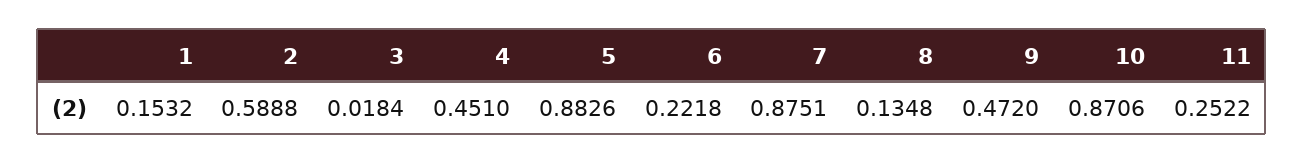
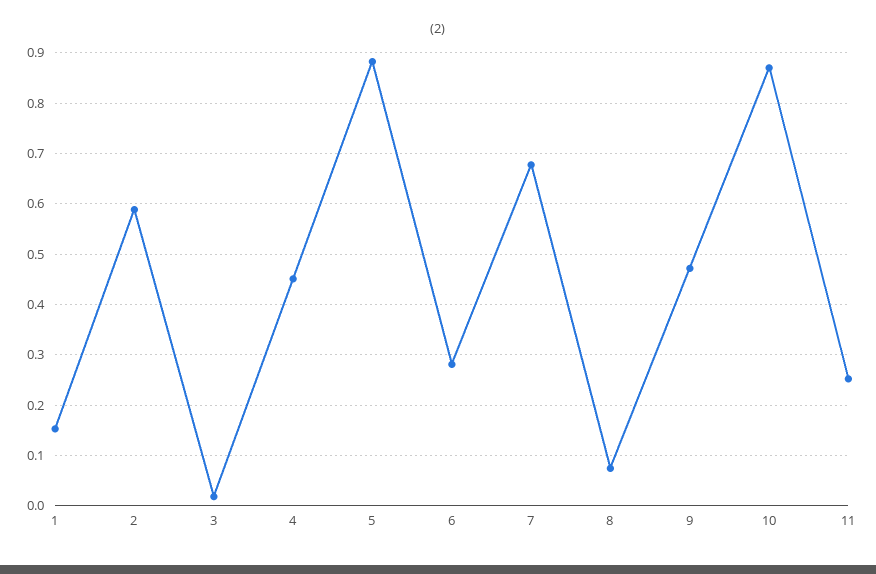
6: 0.2218 -> 0.28
7: 0.8751 -> 0.68
8: 0.1348 -> 0.08

